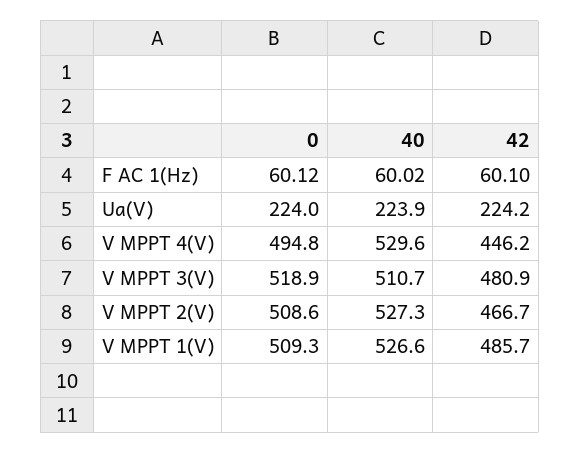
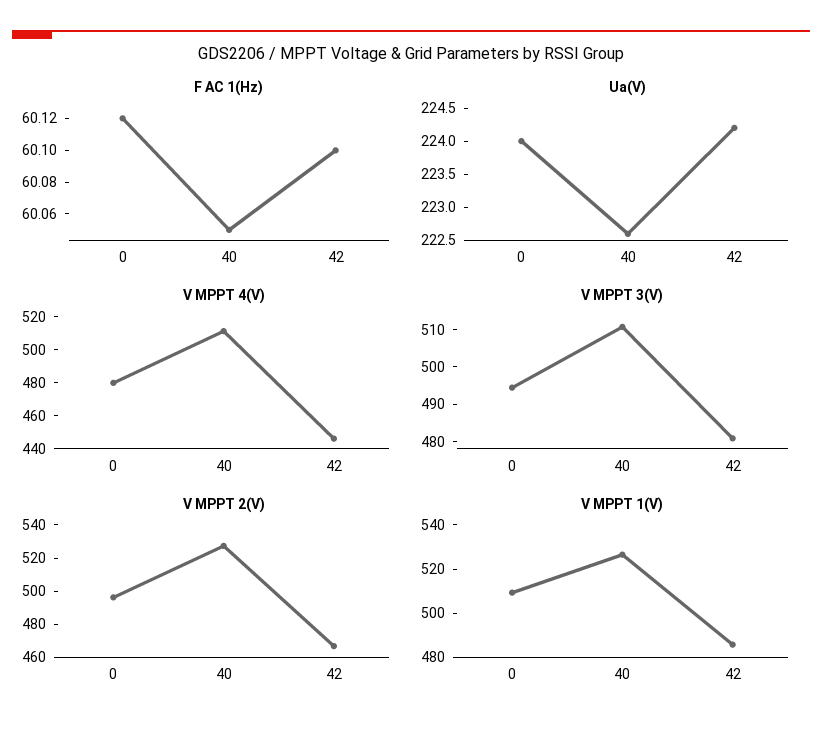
F AC 1(Hz), 40: 60.02 -> 60.05
Ua(V), 40: 223.9 -> 222.5
V MPPT 4(V), 0: 494.8 -> 480
V MPPT 4(V), 40: 529.6 -> 510
V MPPT 3(V), 0: 518.9 -> 495
V MPPT 2(V), 0: 508.6 -> 495

